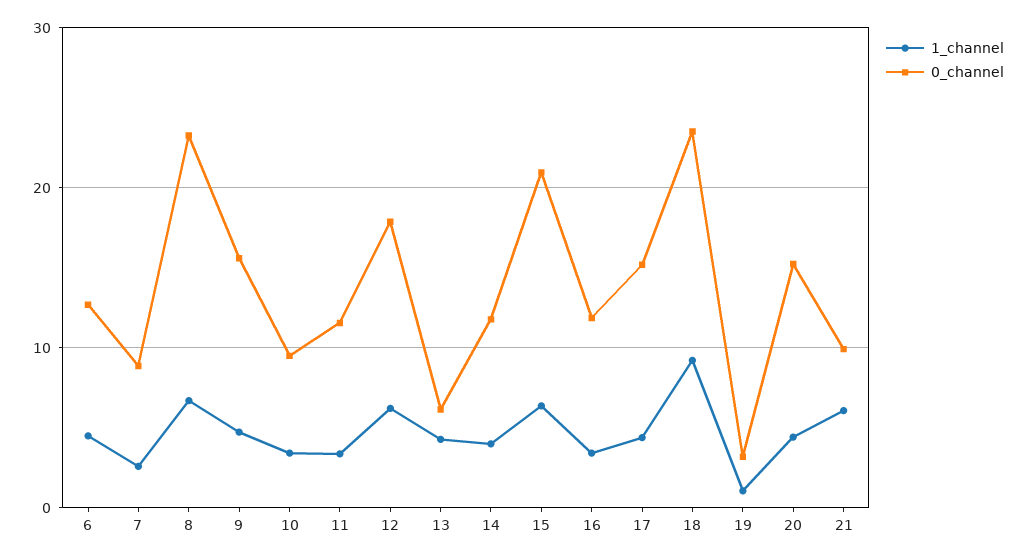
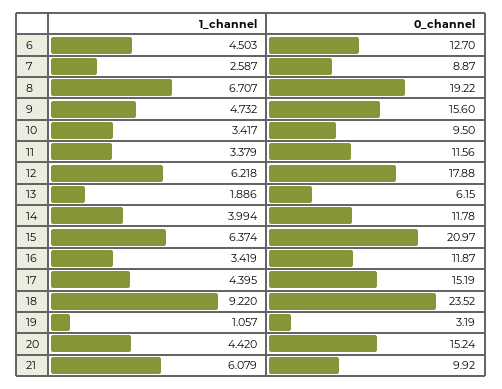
0_channel, 8: 23 -> 19.22
1_channel, 13: 4 -> 1.886

